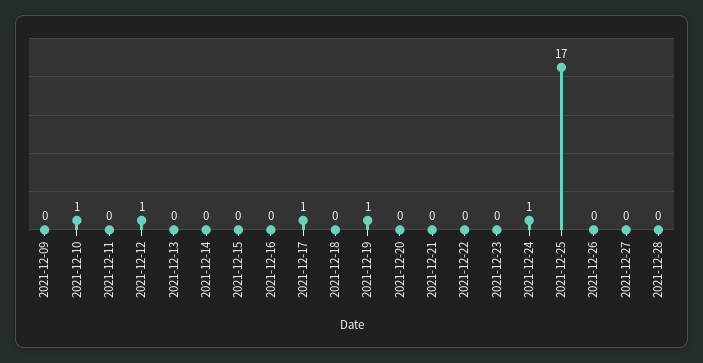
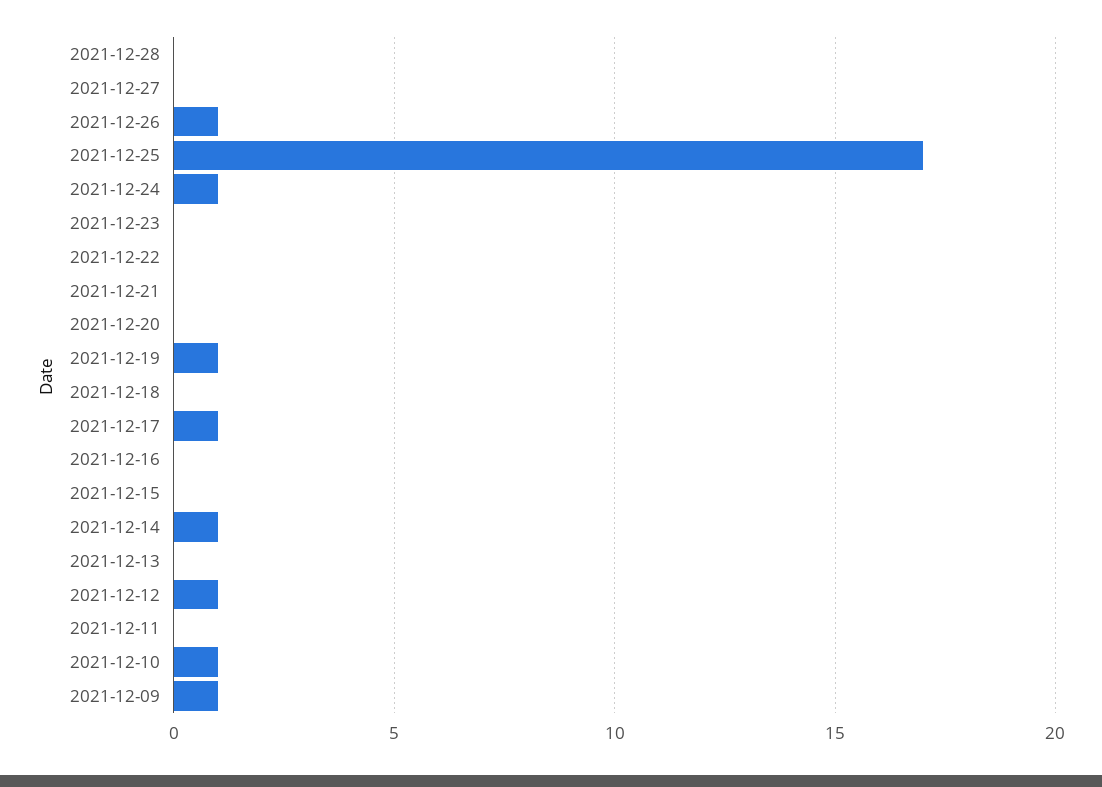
2021-12-09: 0 -> 1
2021-12-14: 0 -> 1
2021-12-26: 0 -> 1

